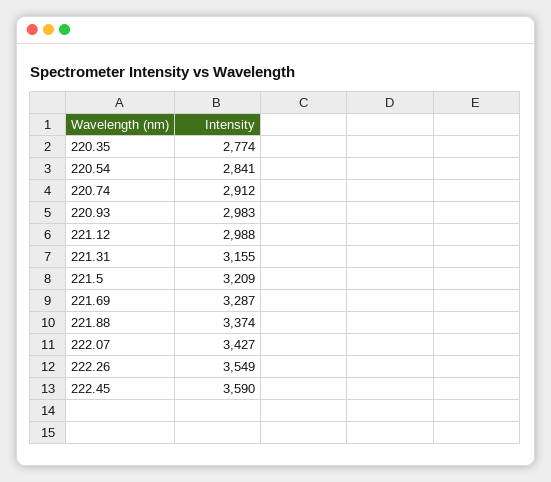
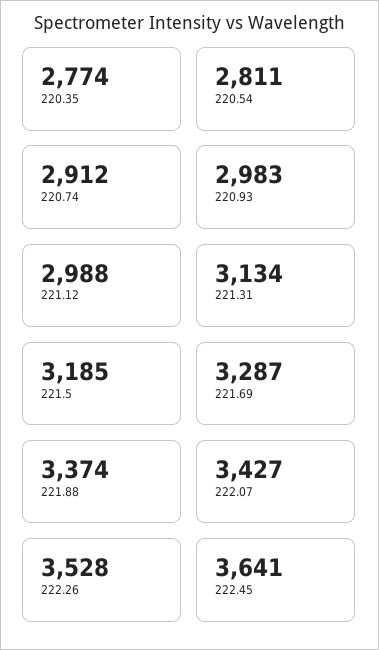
220.54: 2841 -> 2811
221.31: 3155 -> 3134
221.5: 3209 -> 3185
222.26: 3549 -> 3528
222.45: 3590 -> 3641

